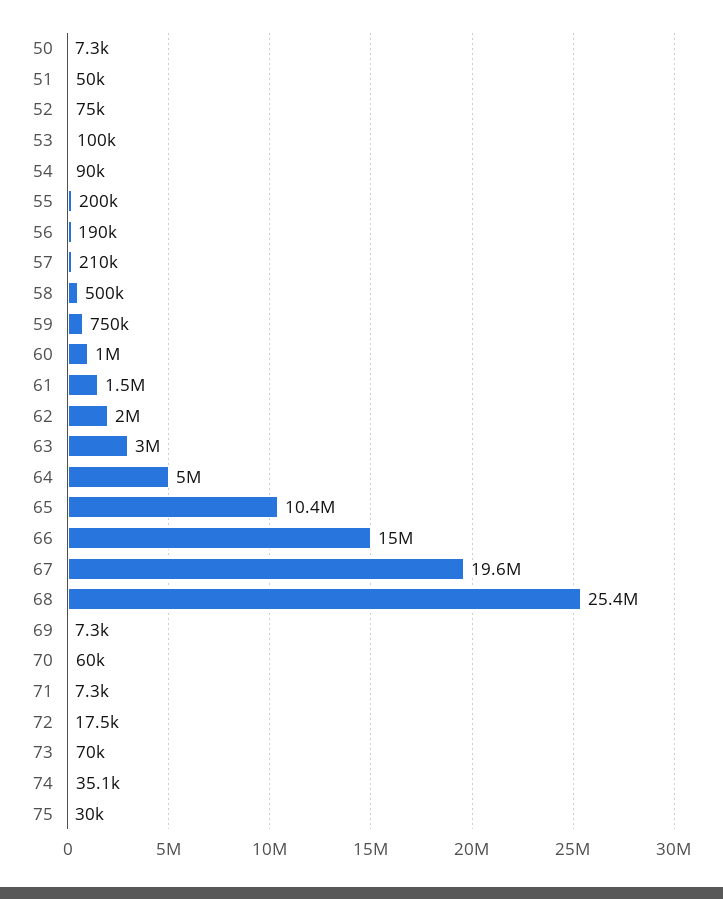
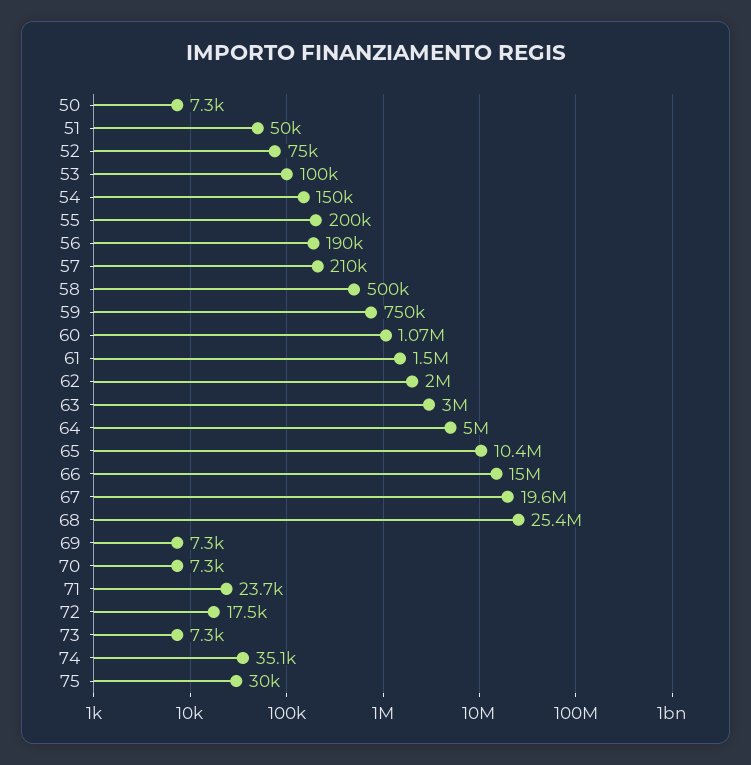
54: 90000 -> 150000
60: 1000000 -> 1070000
70: 60000 -> 7300
71: 7300 -> 23700
73: 70000 -> 7300

